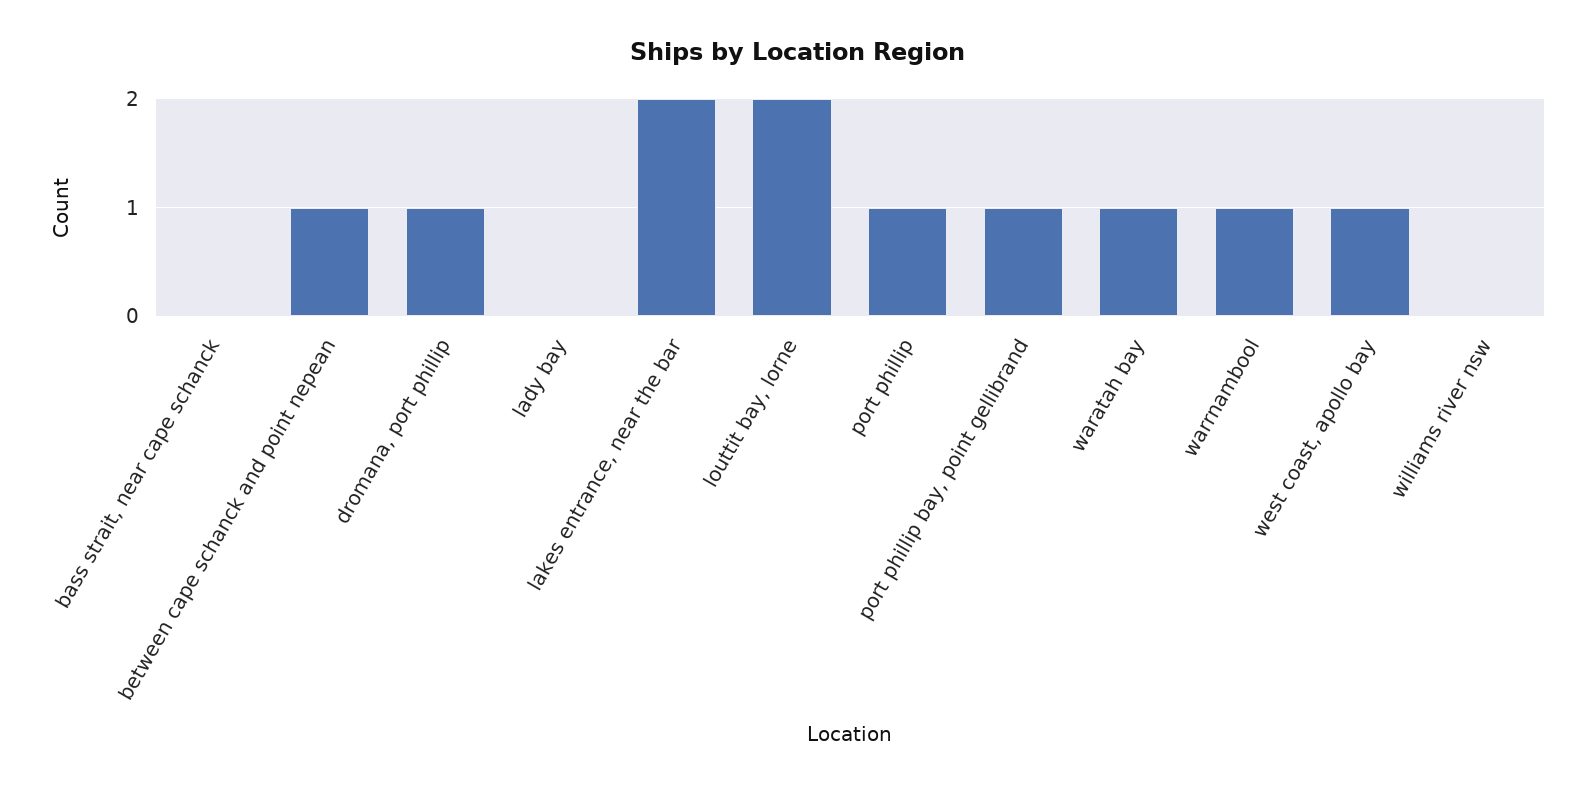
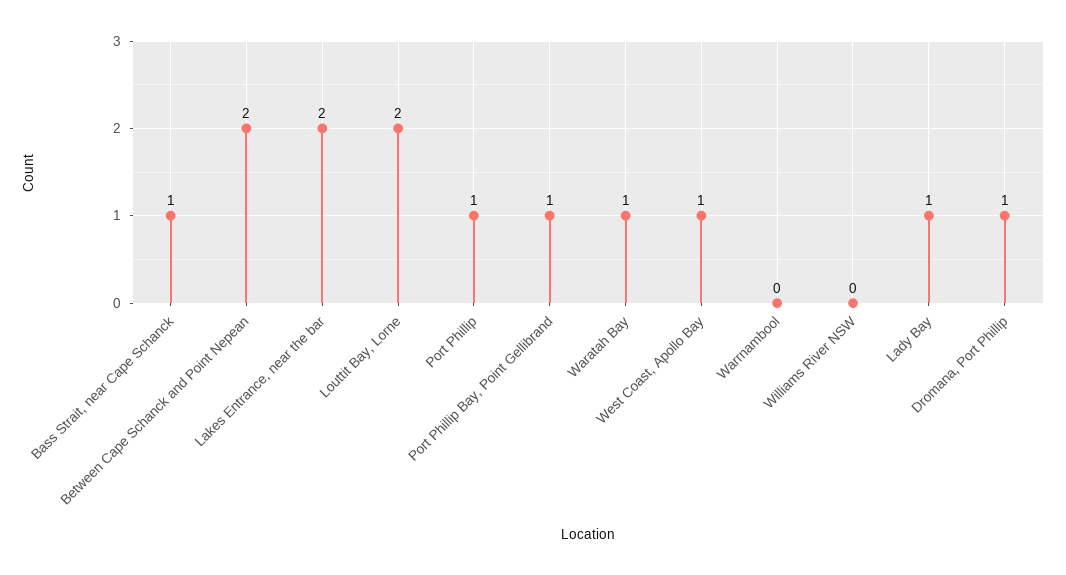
bass strait, near cape schanck: 0 -> 1
between cape schanck and point nepean: 1 -> 2
lady bay: 0 -> 1
warrnambool: 1 -> 0

